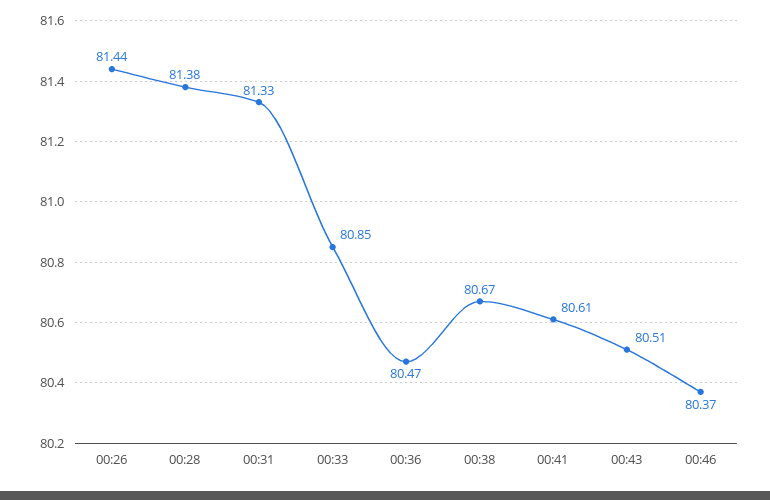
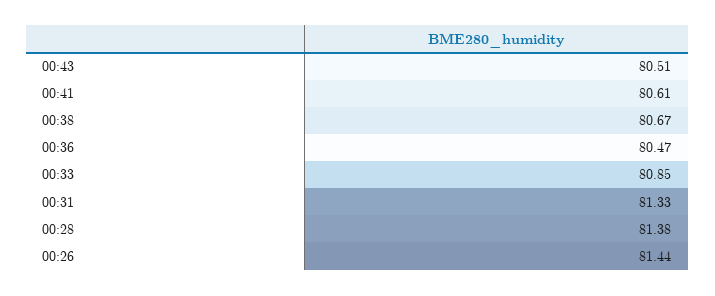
00:46: 80.37 -> none

